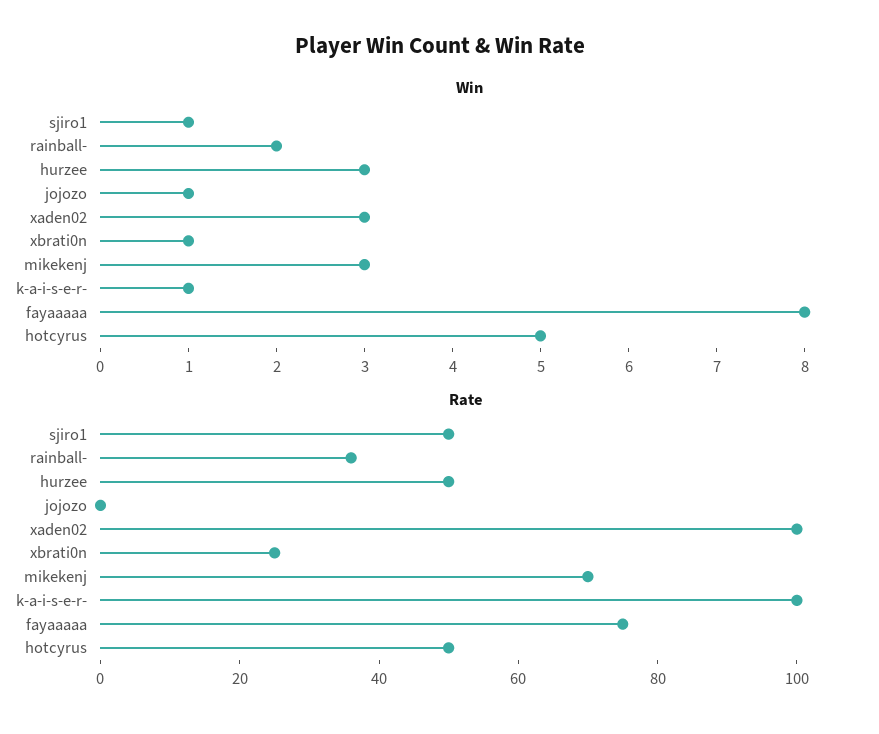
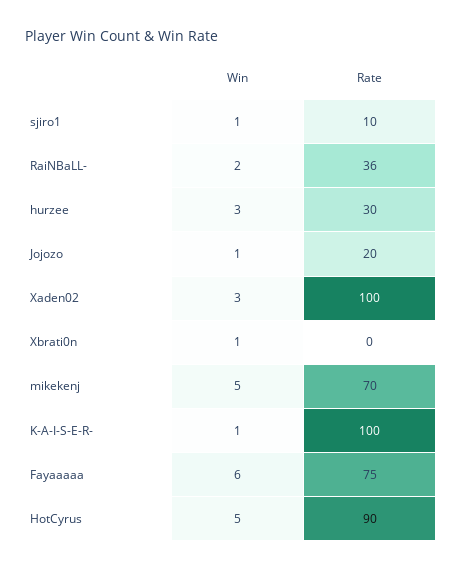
Win, mikekenj: 3 -> 5
Win, fayaaaaa: 8 -> 6
Rate, sjiro1: 50 -> 10
Rate, hurzee: 50 -> 30
Rate, jojozo: 0 -> 20
Rate, xbrati0n: 25 -> 0
Rate, hotcyrus: 50 -> 90

